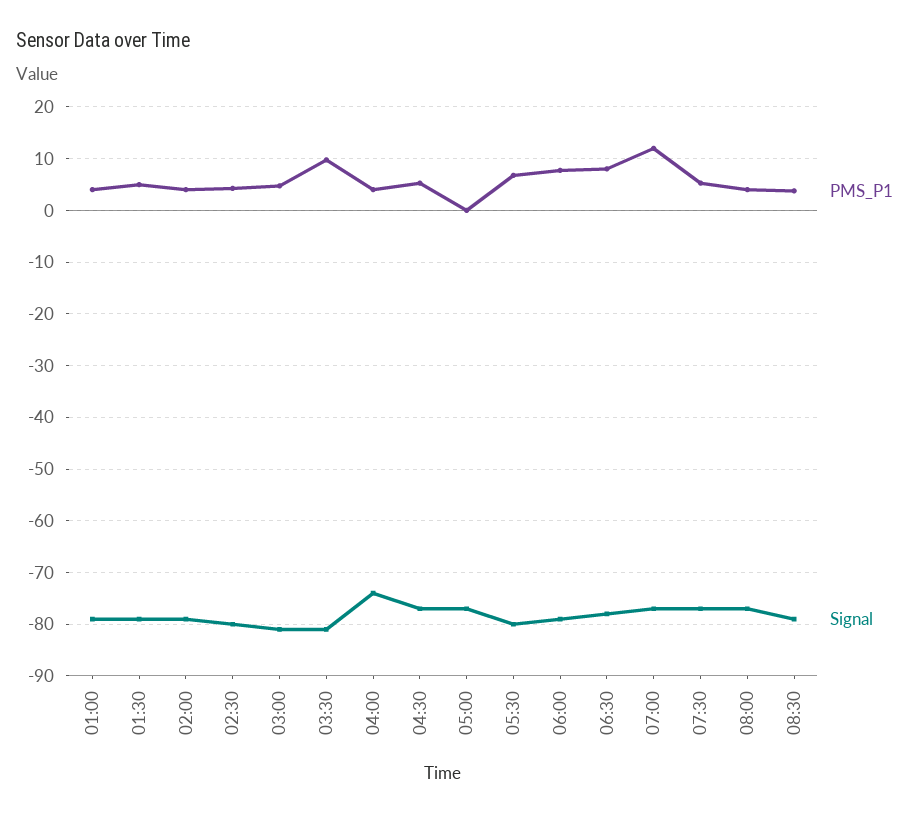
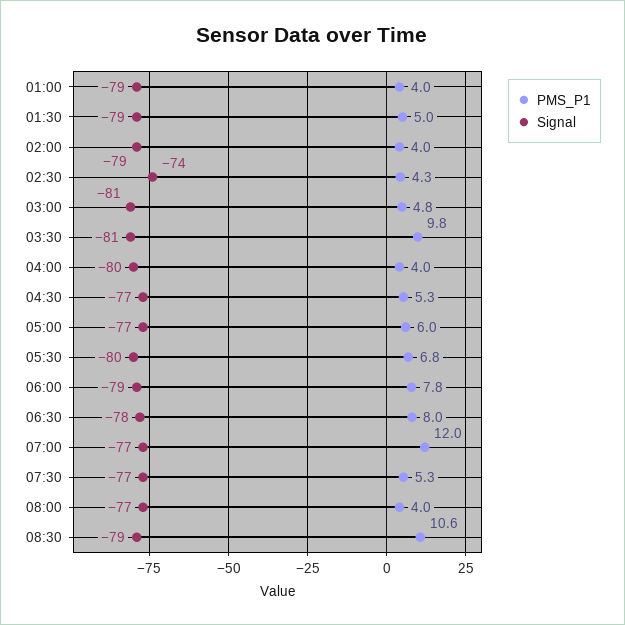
Signal, 02:30: -80 -> -74
Signal, 04:00: -74 -> -80
PMS_P1, 05:00: 0 -> 6
PMS_P1, 08:30: 4 -> 10.6

